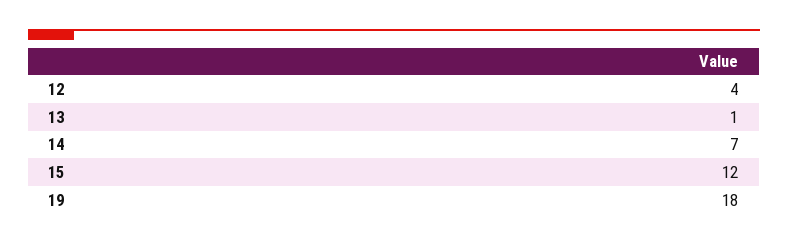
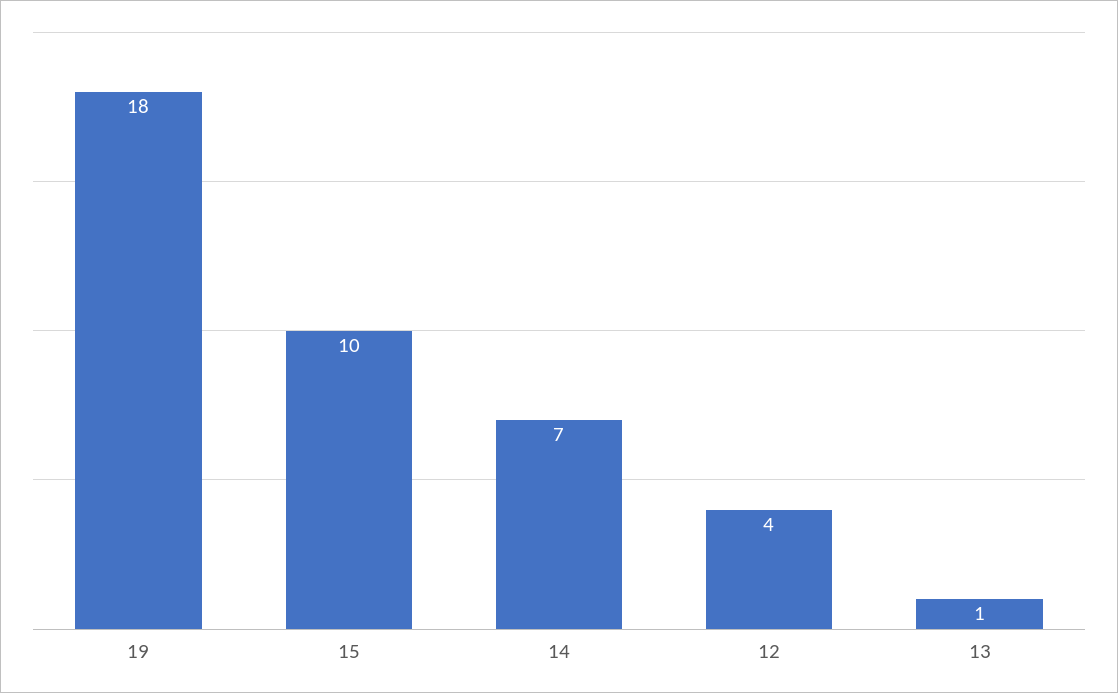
15: 12 -> 10

